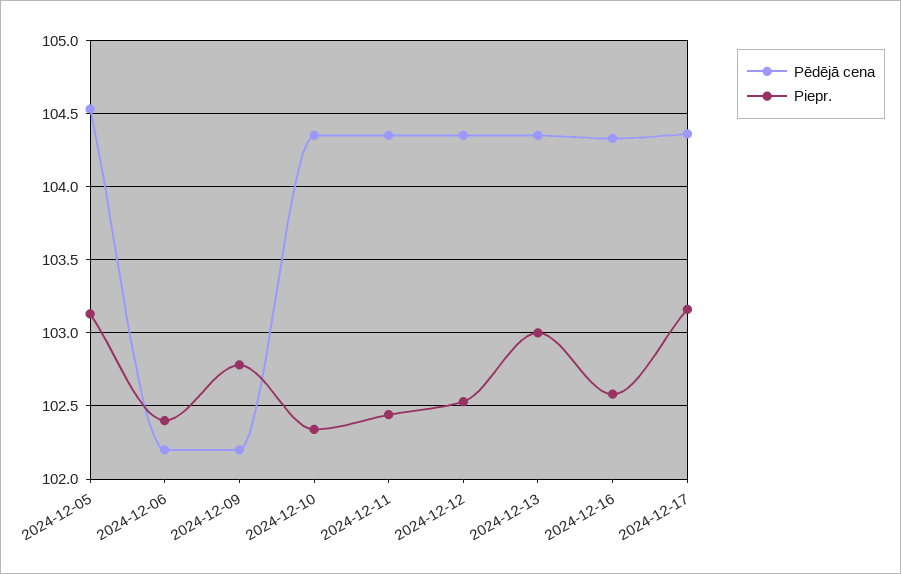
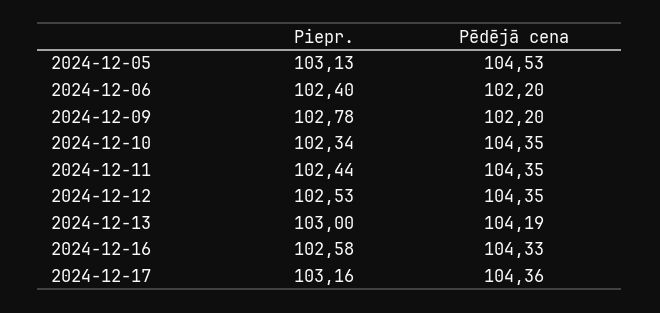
Pēdējā cena, 2024-12-13: 104.35 -> 104.19

